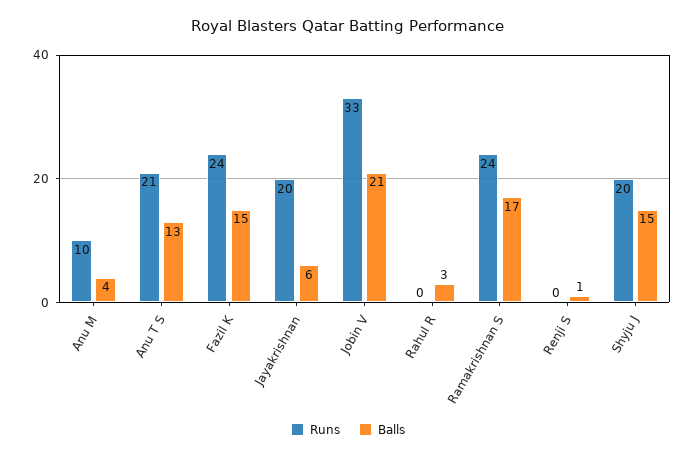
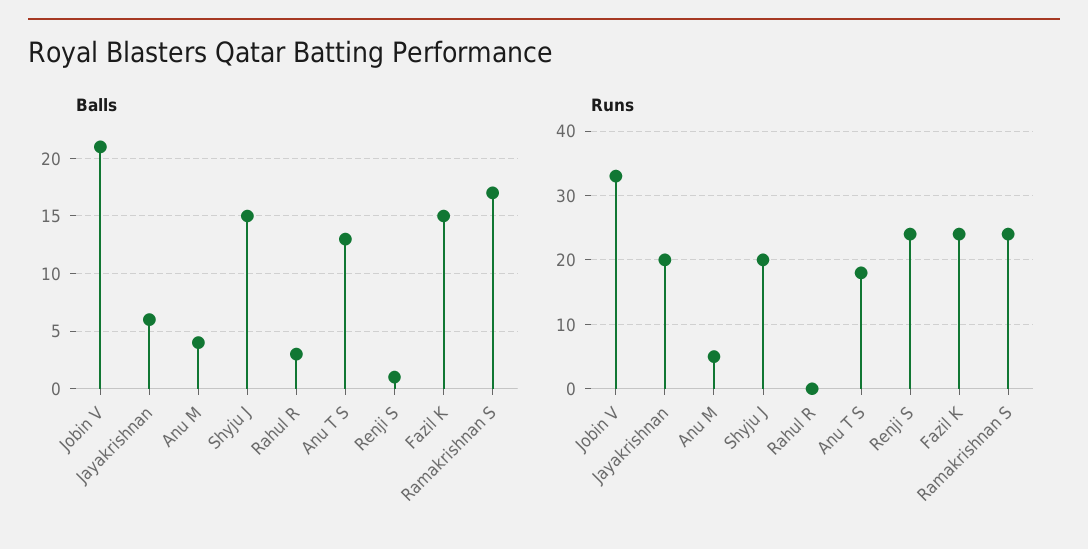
Runs, Anu M: 10 -> 5
Runs, Anu T S: 21 -> 18
Runs, Renji S: 0 -> 24

